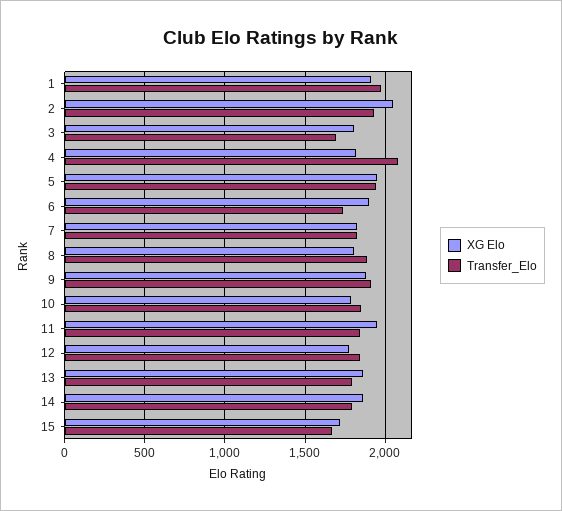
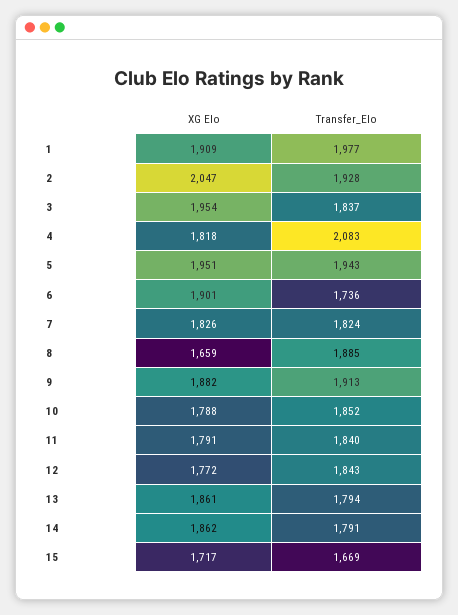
XG Elo, 3: 1800 -> 1954
Transfer_Elo, 3: 1700 -> 1837
XG Elo, 8: 1800 -> 1659
XG Elo, 11: 1950 -> 1791

